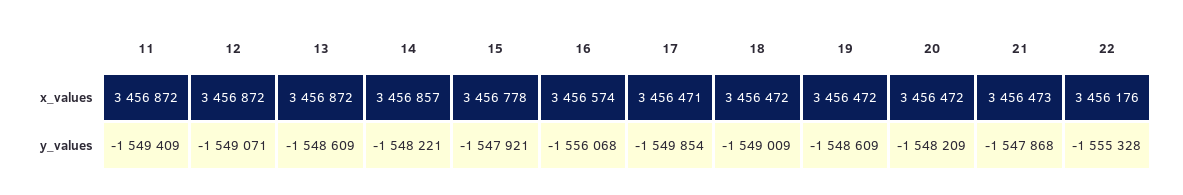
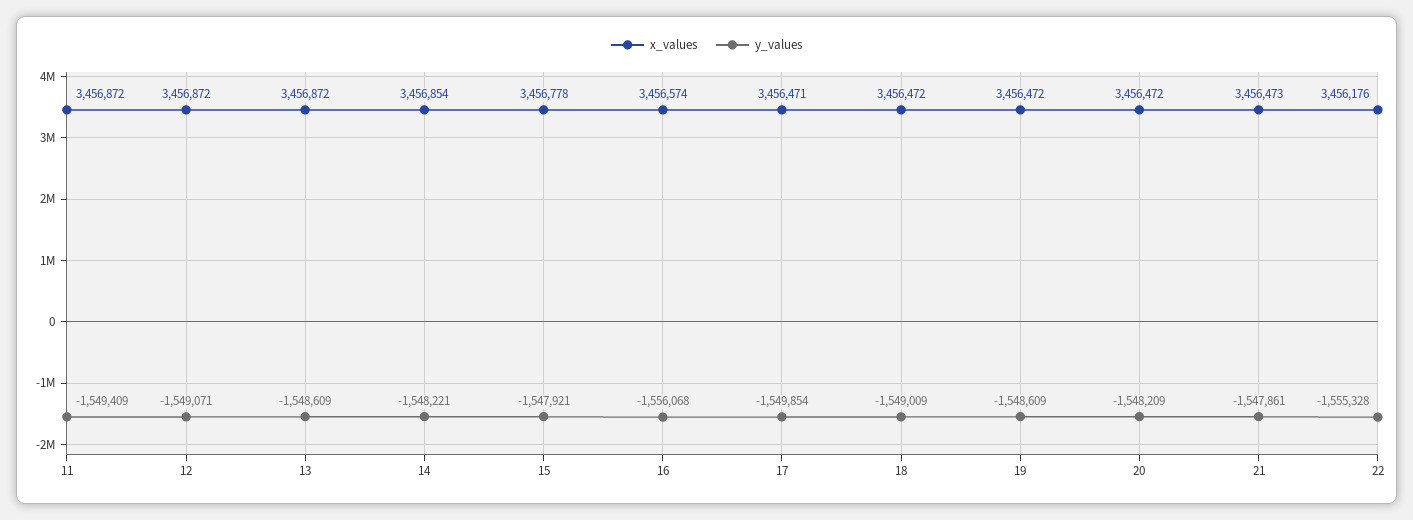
x_values, 14: 3456857 -> 3456854
y_values, 21: -1547868 -> -1547861

